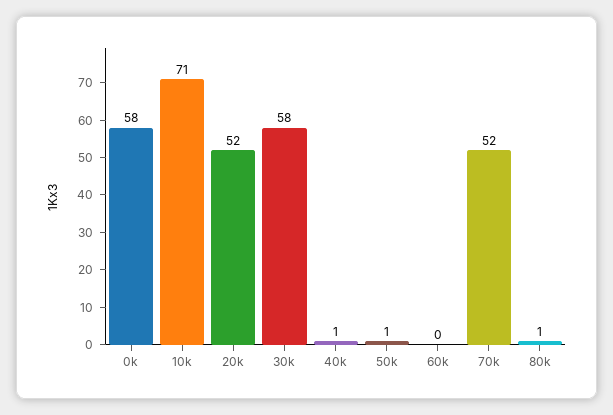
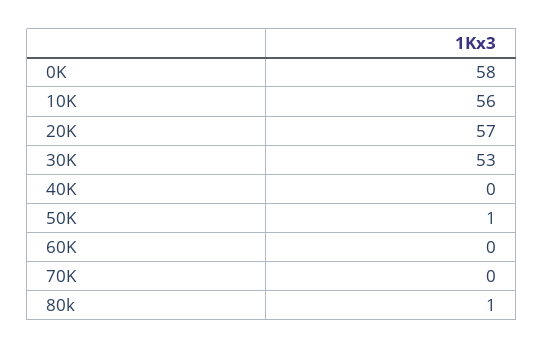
10k: 71 -> 56
20k: 52 -> 57
30k: 58 -> 53
40k: 1 -> 0
70k: 52 -> 0

